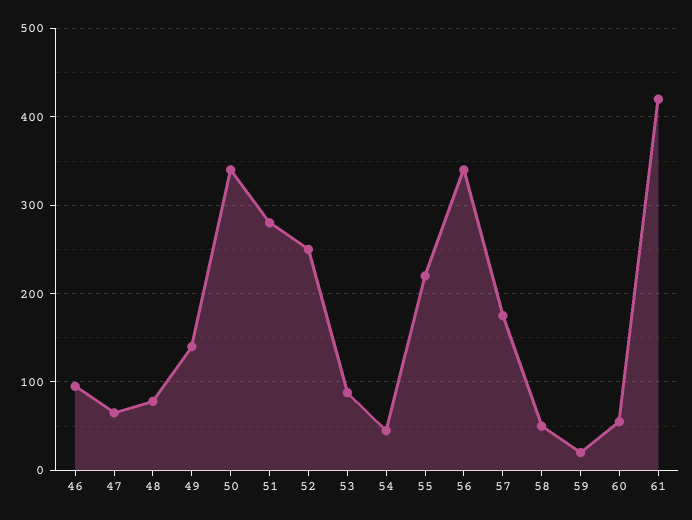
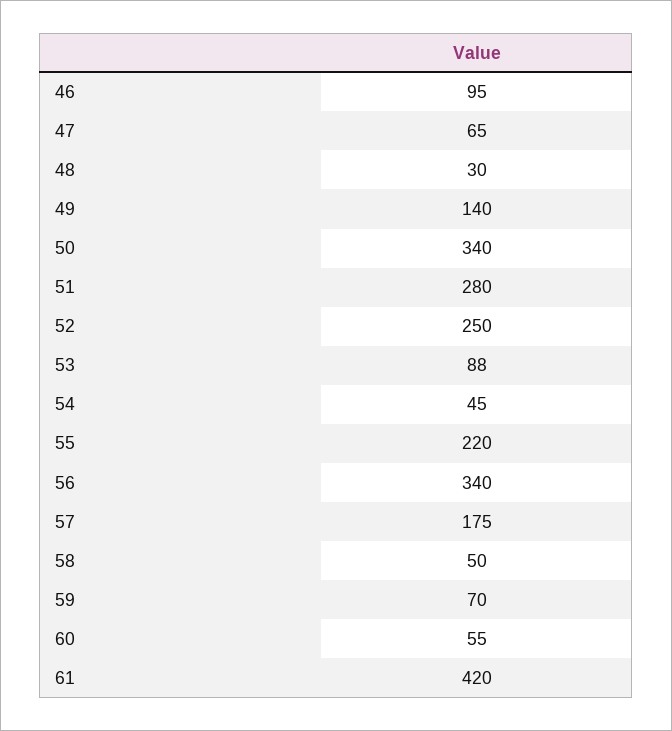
48: 80 -> 30
59: 20 -> 70

